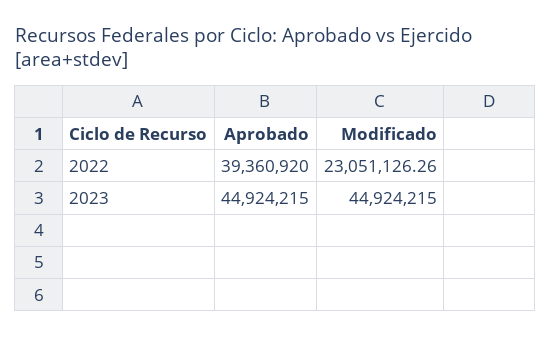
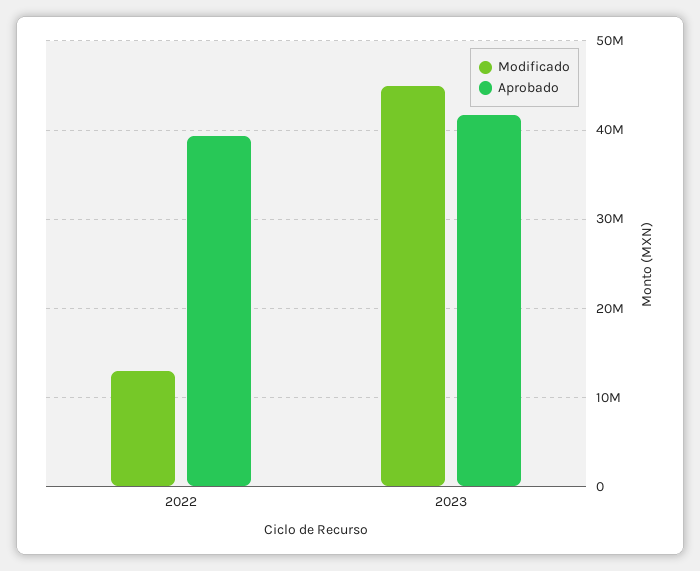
Modificado, 2022: 23051126.26 -> 13000000
Aprobado, 2023: 44924215 -> 42000000

